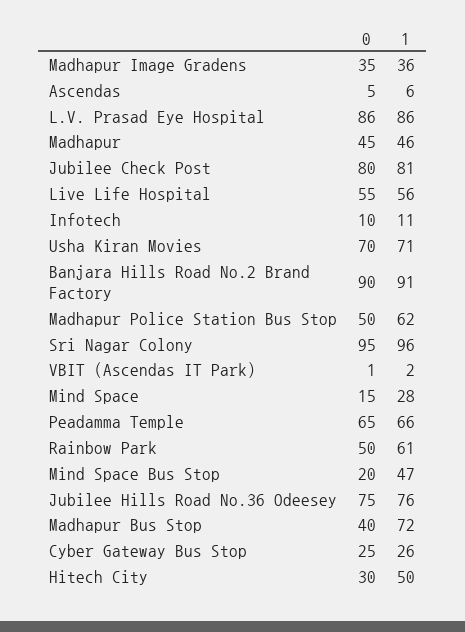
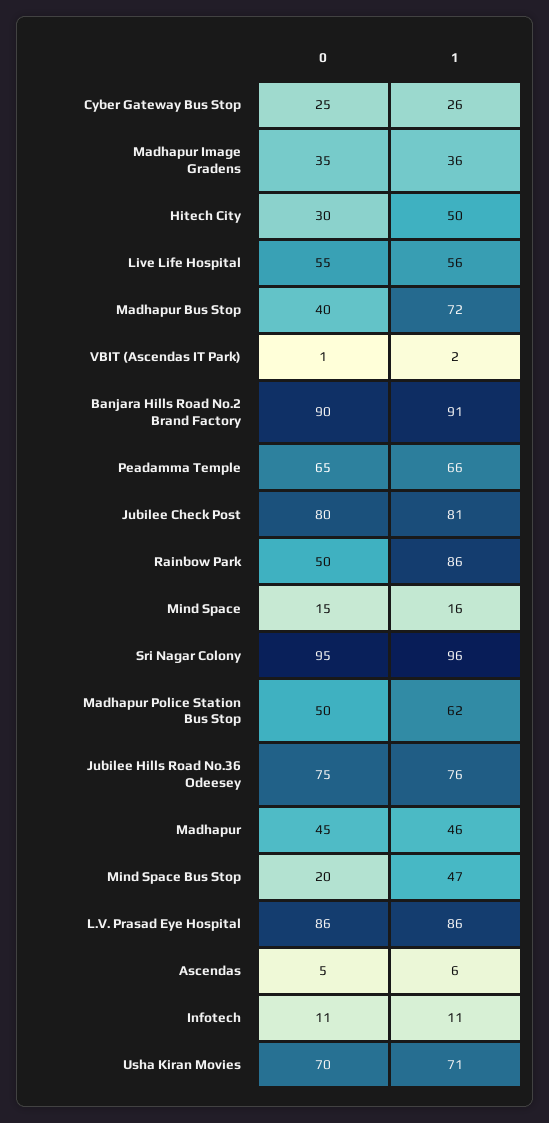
0, Infotech: 10 -> 11
1, Mind Space: 28 -> 16
1, Rainbow Park: 61 -> 86

